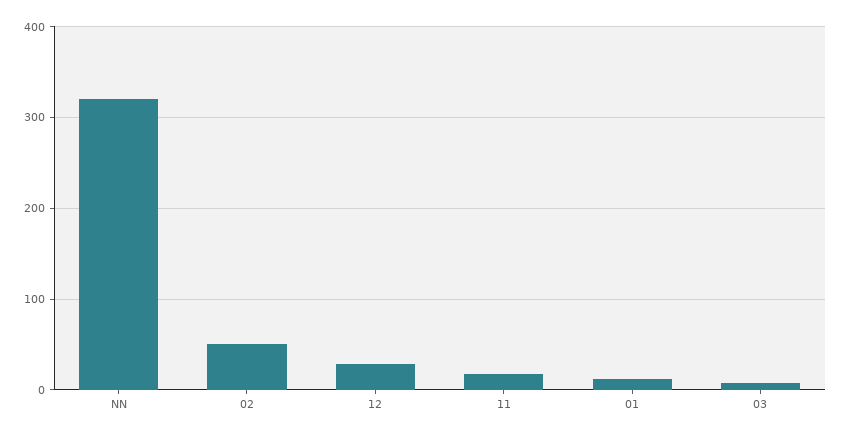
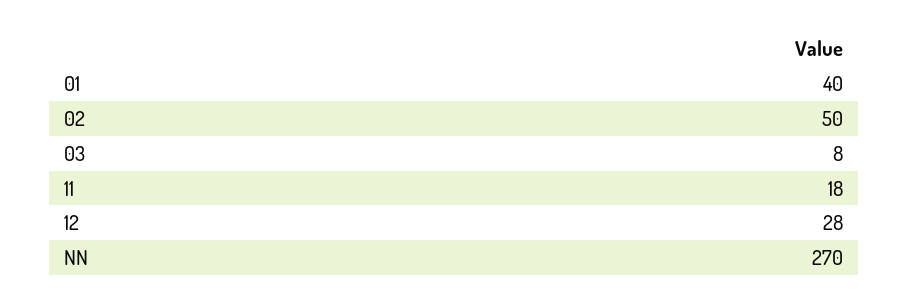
NN: 320 -> 270
01: 10 -> 40

